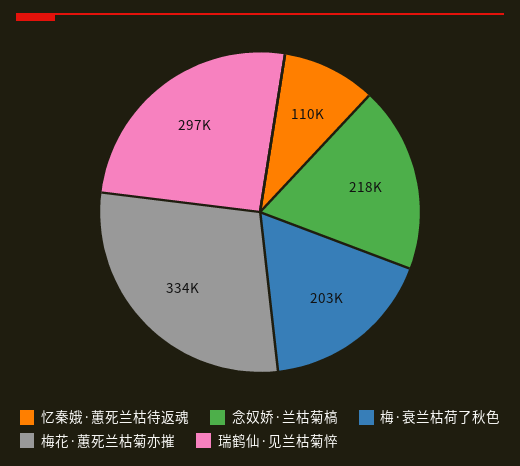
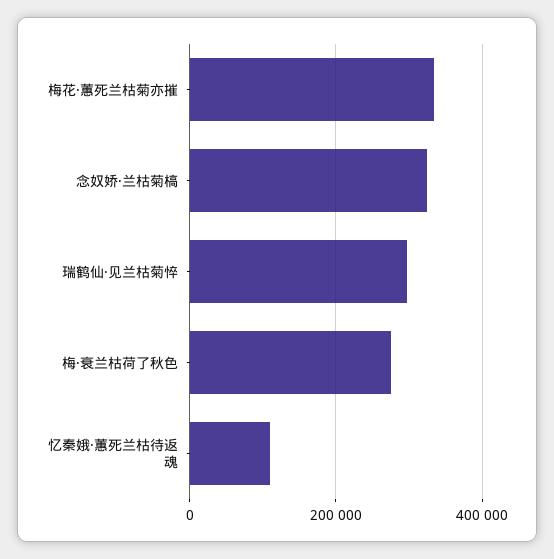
念奴娇·兰枯菊槁: 218000 -> 320000
梅·衰兰枯荷了秋色: 203000 -> 280000

